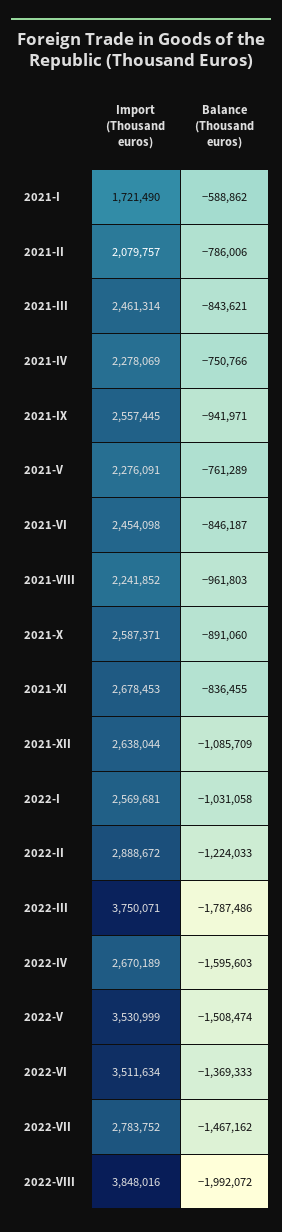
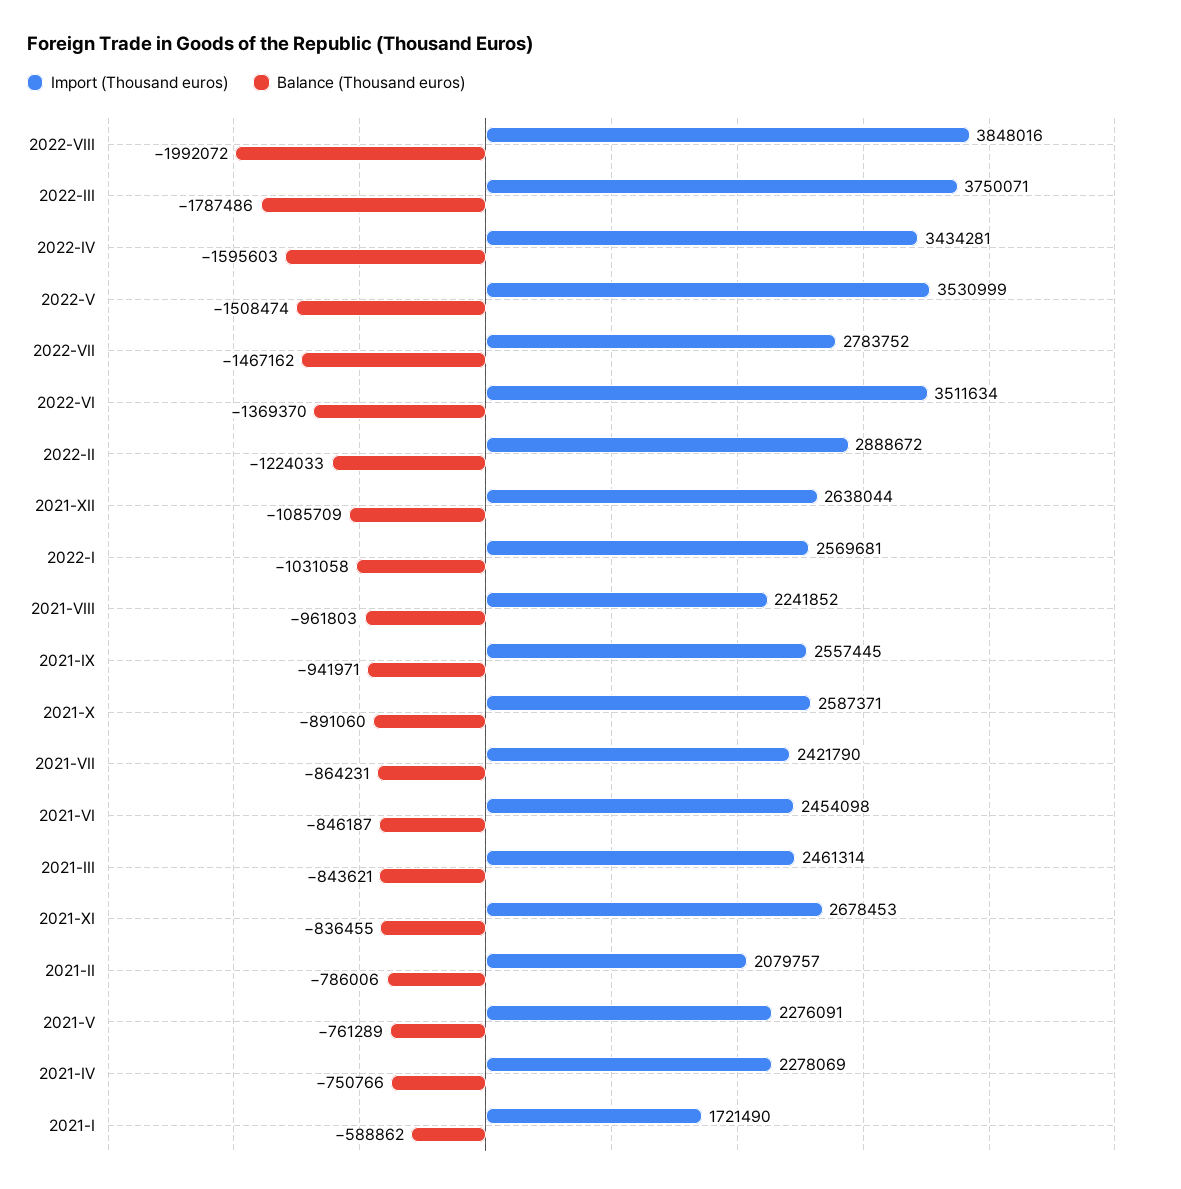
Import (Thousand euros), 2022-IV: 2670189 -> 3434281
Balance (Thousand euros), 2022-VI: -1369333 -> -1369370
Import (Thousand euros), 2021-VII: none -> 2421790
Balance (Thousand euros), 2021-VII: none -> -864231

